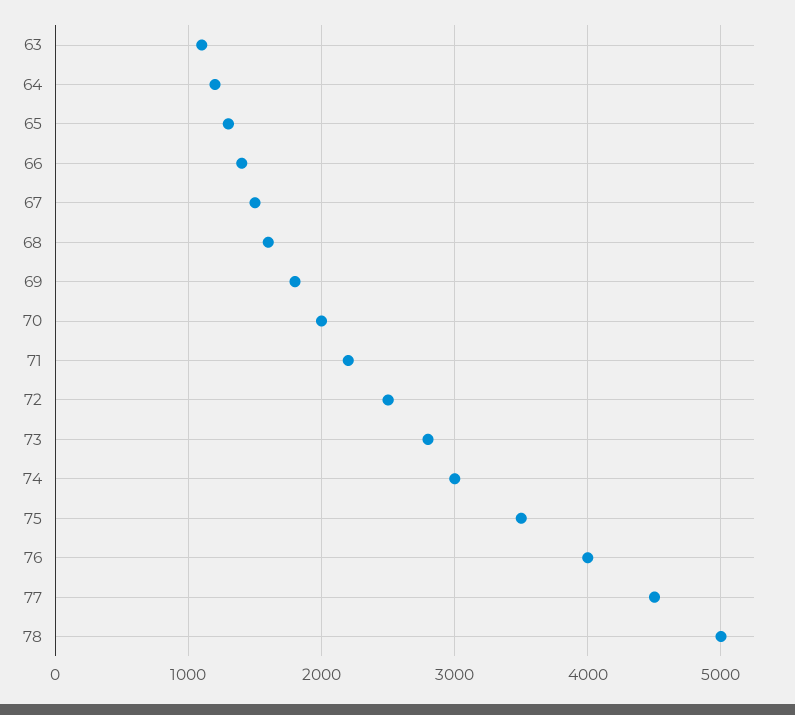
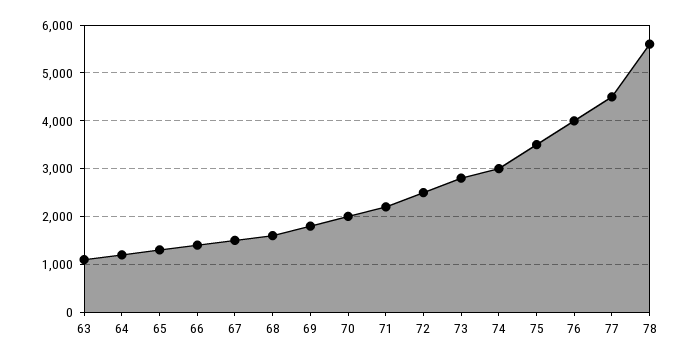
78: 5000 -> 5600

